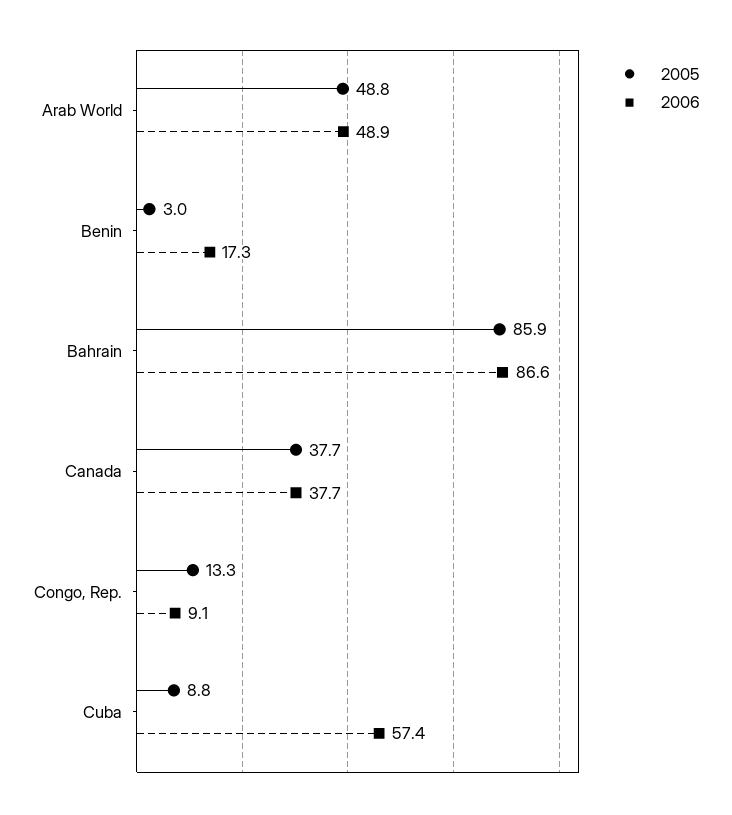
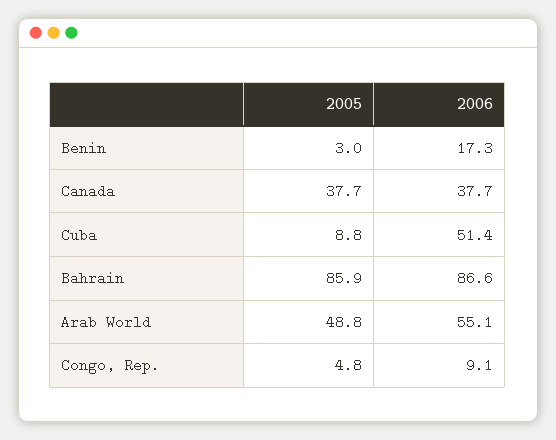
2006, Arab World: 48.9 -> 55.1
2005, Congo, Rep.: 13.3 -> 4.8
2006, Cuba: 57.4 -> 51.4

